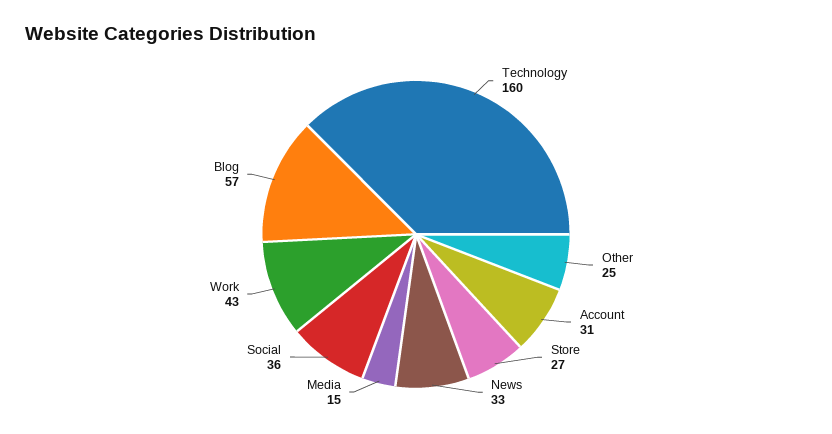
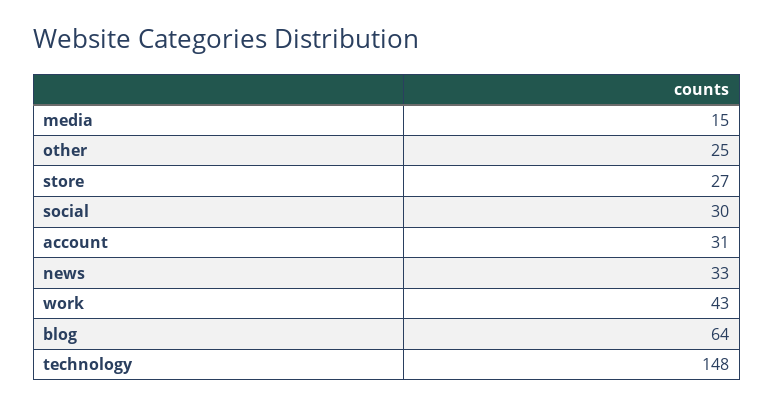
Technology: 160 -> 148
Social: 36 -> 30
Blog: 57 -> 64

